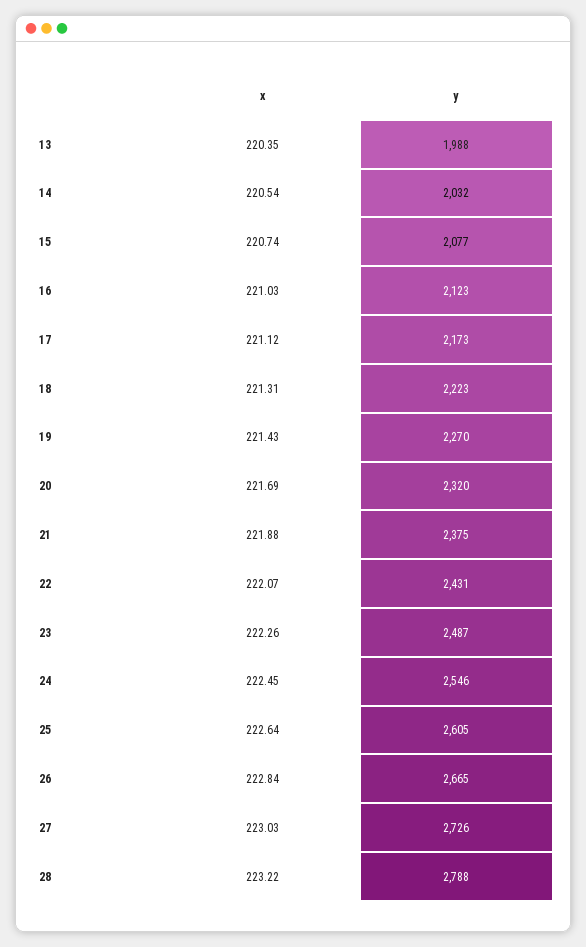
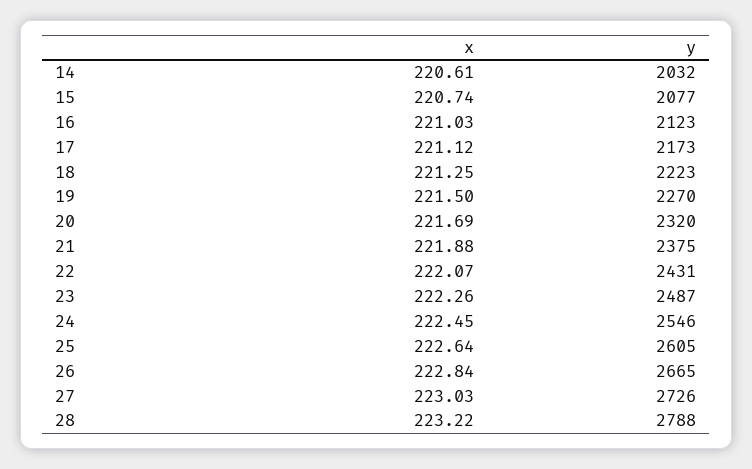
x, 13: 220.35 -> none
y, 13: 1988 -> none
x, 14: 220.54 -> 220.61
x, 18: 221.31 -> 221.25
x, 19: 221.43 -> 221.5

